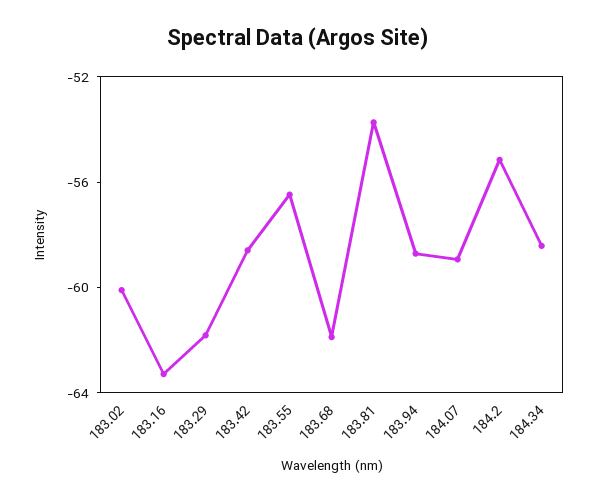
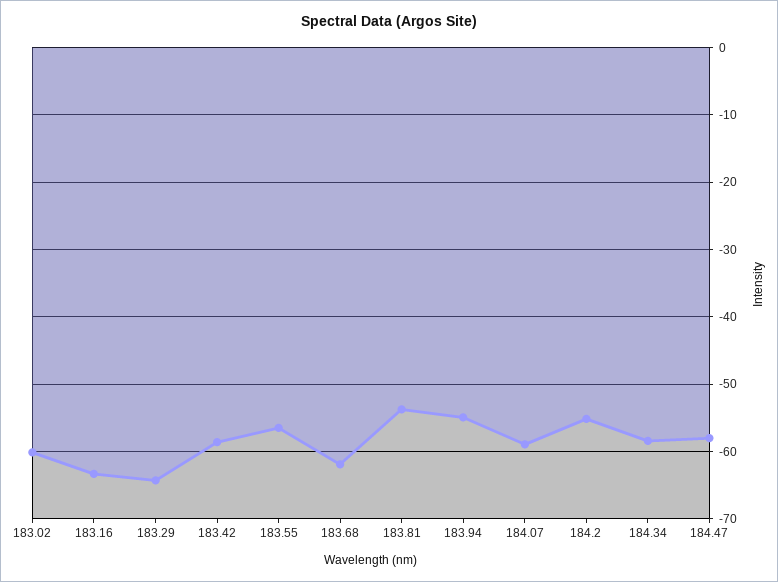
183.29: -62 -> -64
183.94: -59 -> -55
184.47: none -> -58

